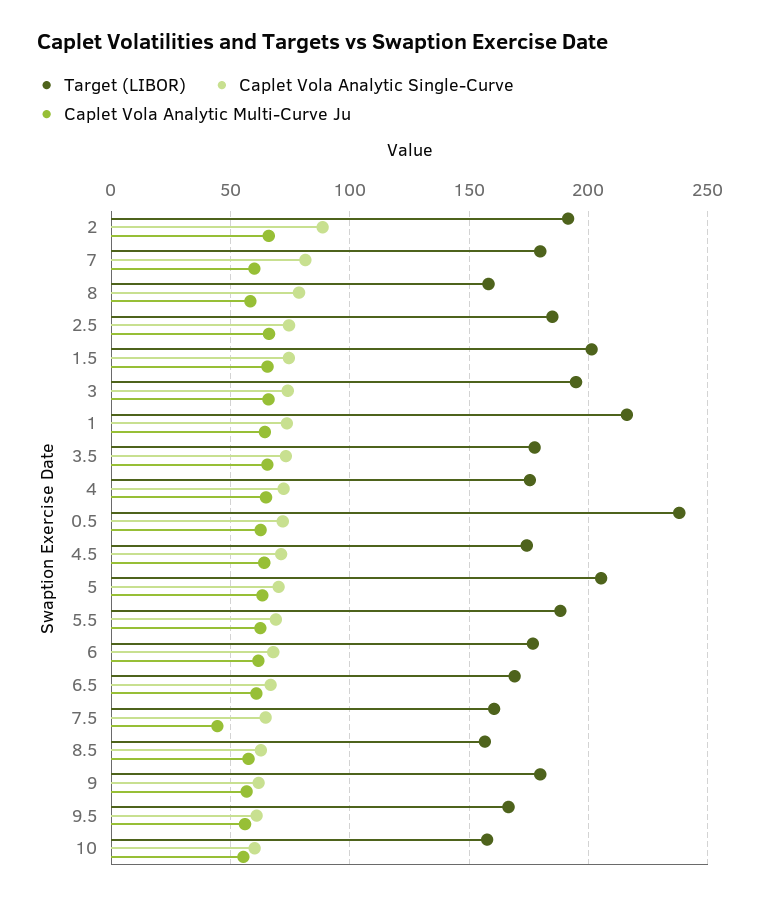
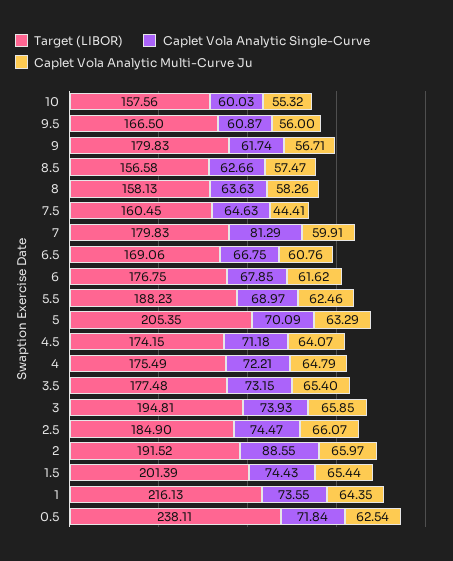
Caplet Vola Analytic Single-Curve, 8: 80 -> 63.63

